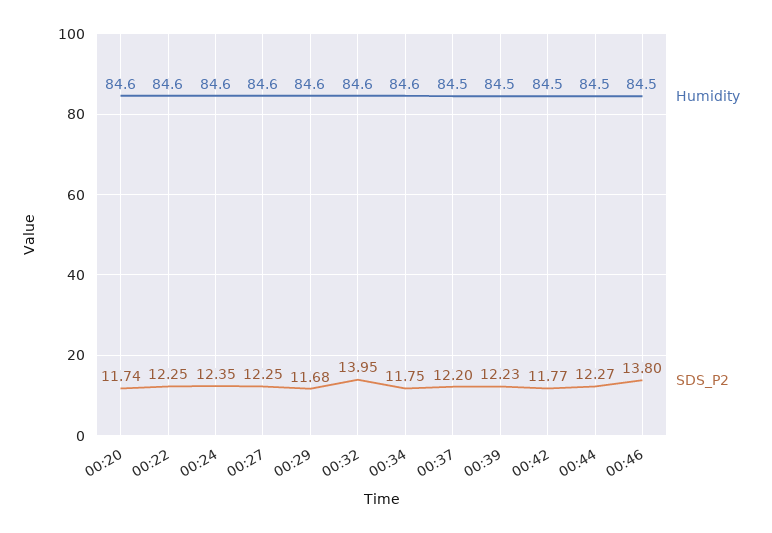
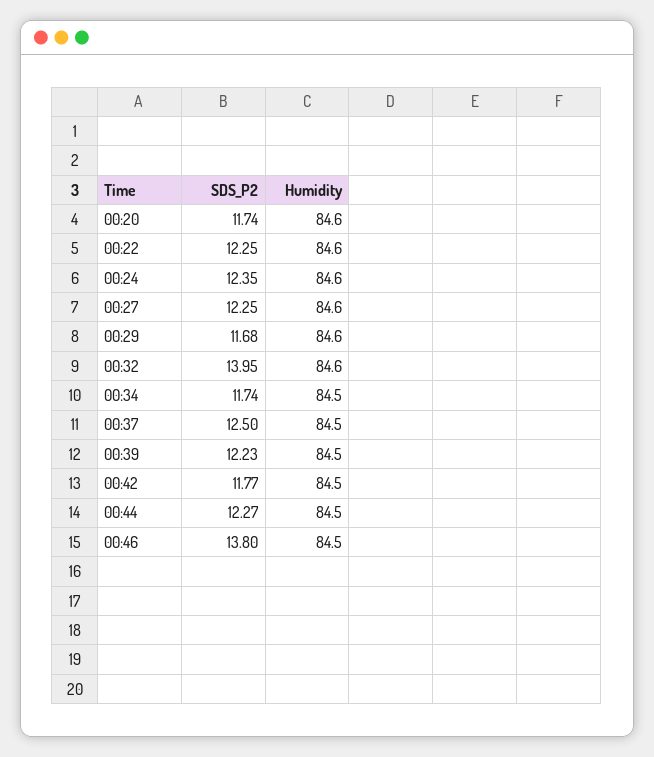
Humidity, 00:34: 84.6 -> 84.5
SDS_P2, 00:34: 11.75 -> 11.74
SDS_P2, 00:37: 12.2 -> 12.5

